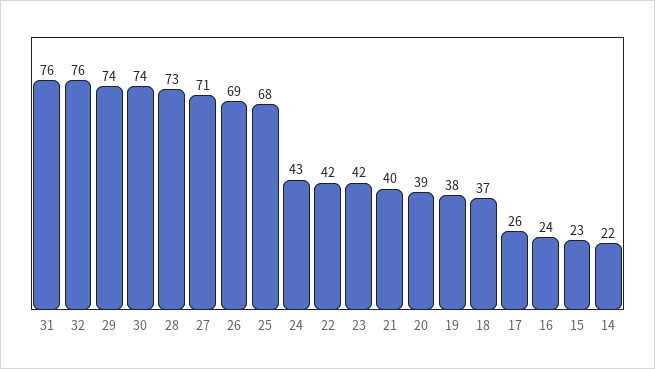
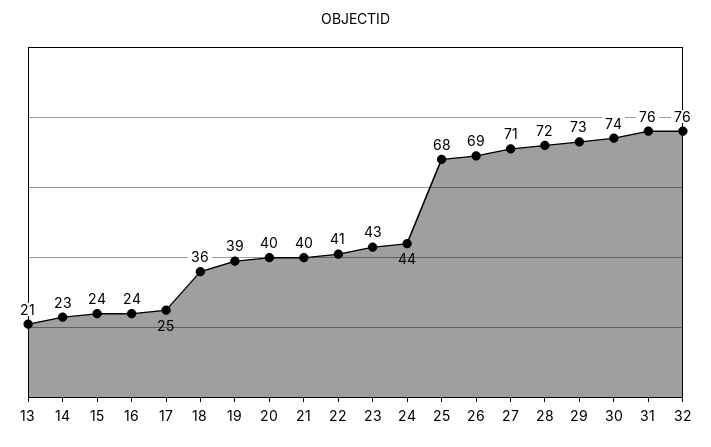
29: 74 -> 73
28: 73 -> 72
24: 43 -> 44
22: 42 -> 41
23: 42 -> 43
20: 39 -> 40
19: 38 -> 39
18: 37 -> 36
17: 26 -> 25
15: 23 -> 24
14: 22 -> 23
13: none -> 21

